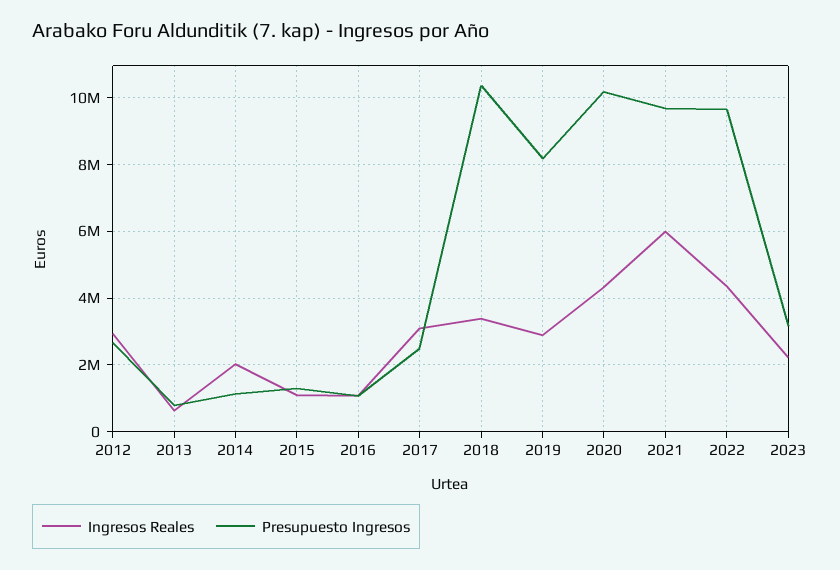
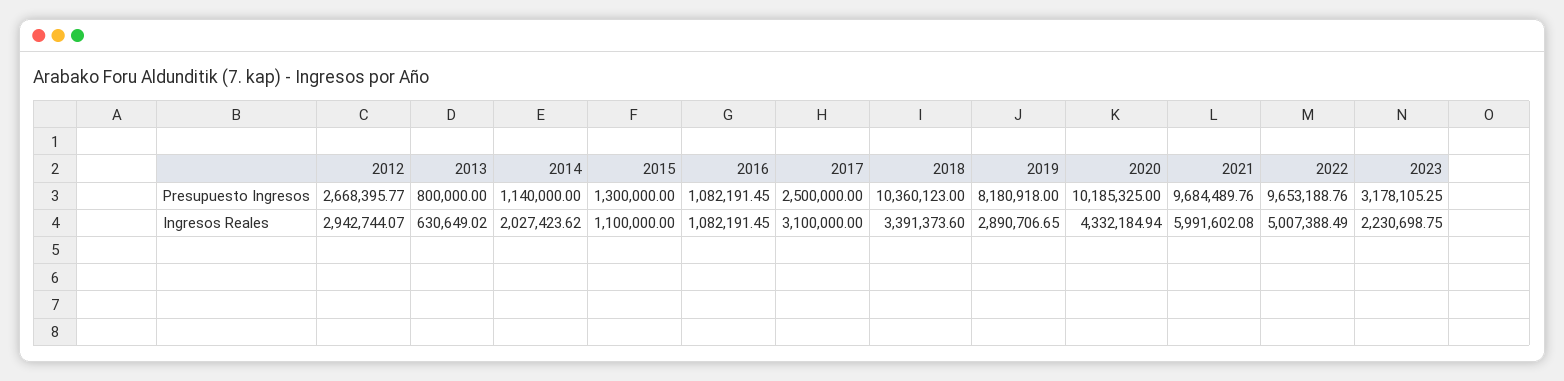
Ingresos Reales, 2022: 4400000 -> 5007388.49

